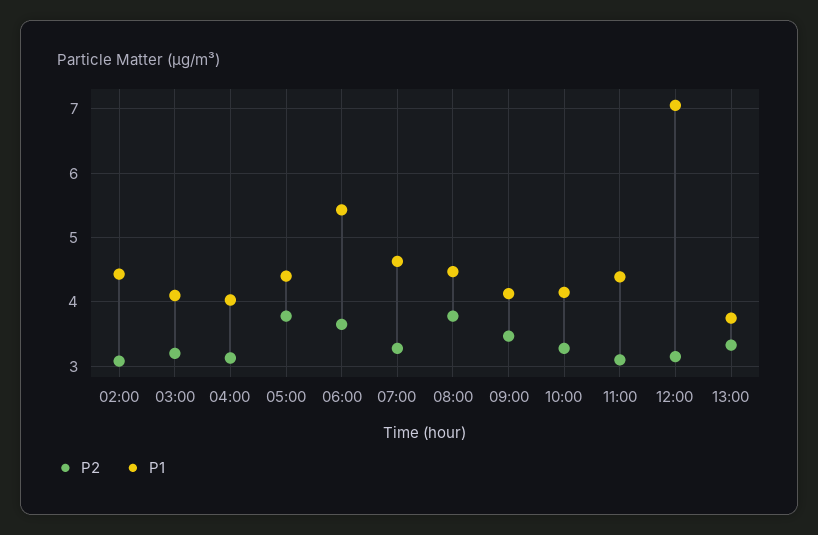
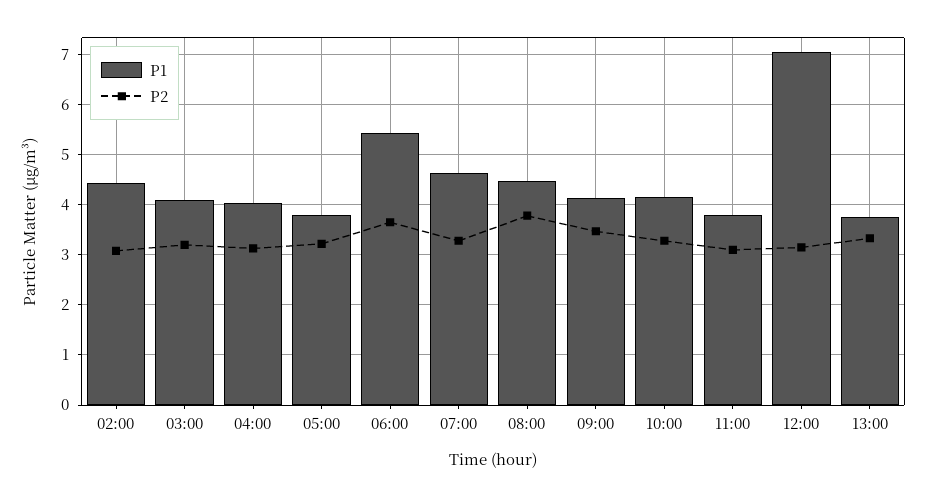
P2, 05:00: 3.8 -> 3.2
P1, 05:00: 4.4 -> 3.8
P1, 11:00: 4.4 -> 3.8

